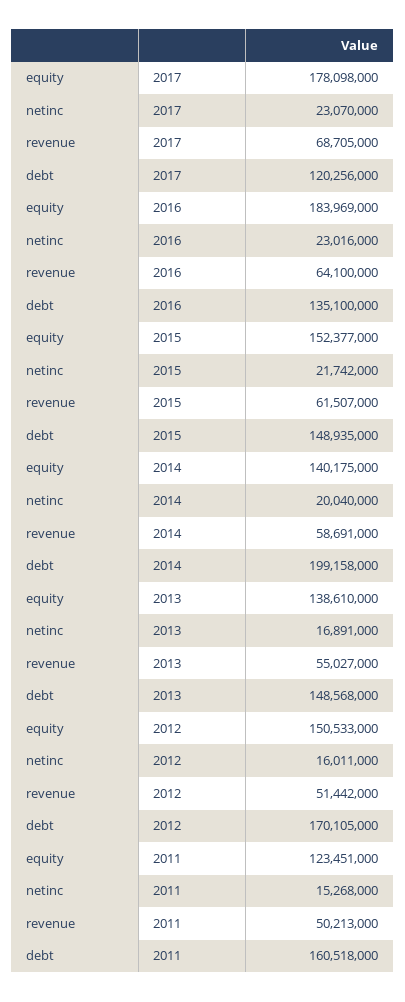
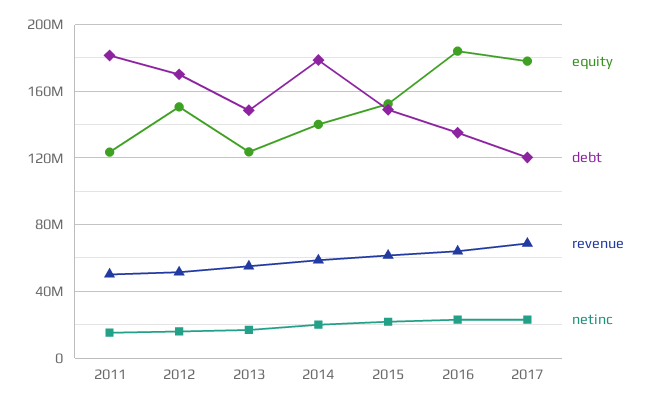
debt, 2014: 199158000 -> 180000000
equity, 2013: 138610000 -> 125000000
debt, 2011: 160518000 -> 180000000

